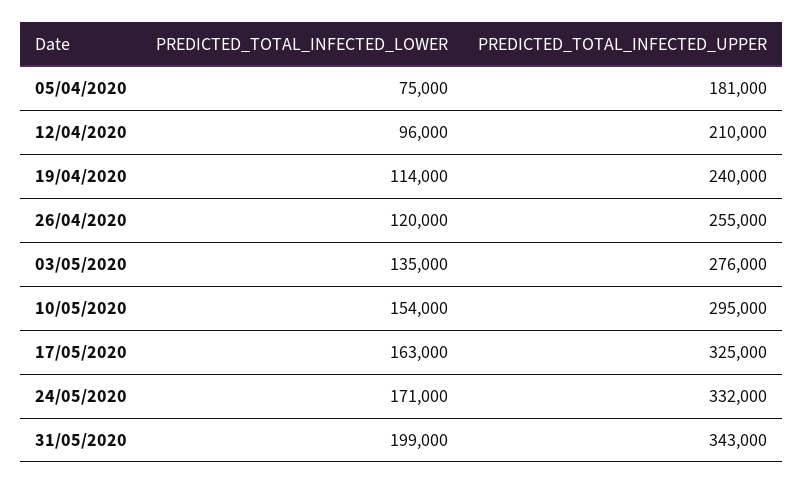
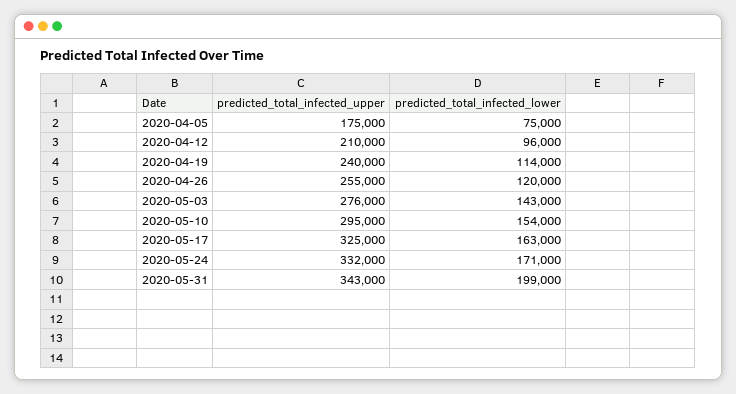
PREDICTED_TOTAL_INFECTED_UPPER, 05/04/2020: 181000 -> 175000
PREDICTED_TOTAL_INFECTED_LOWER, 03/05/2020: 135000 -> 143000

